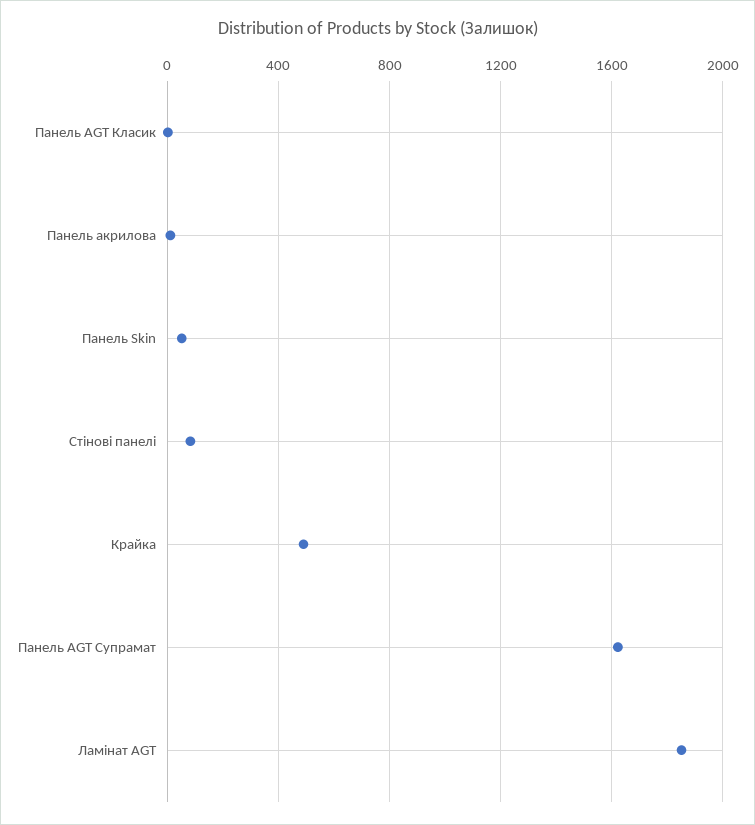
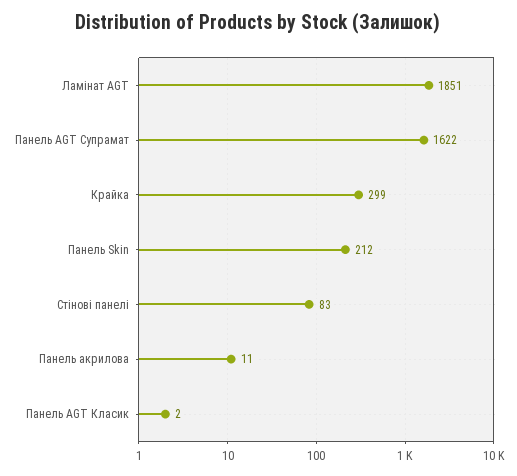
Панель Skin: 50 -> 212
Крайка: 500 -> 299

